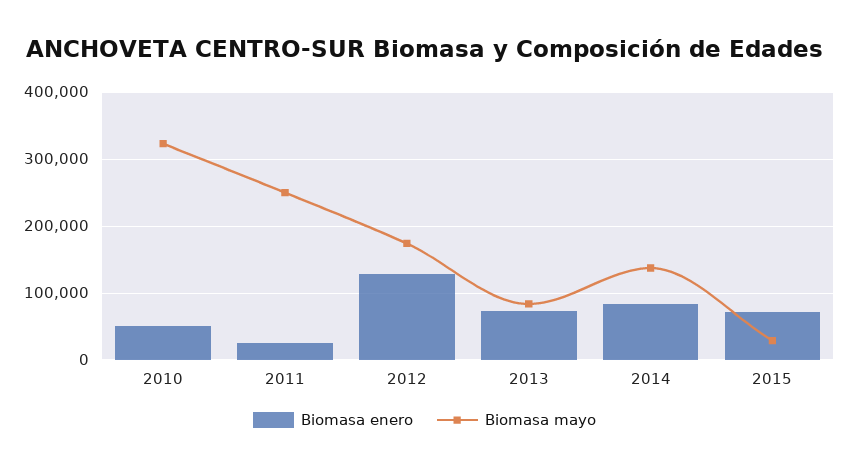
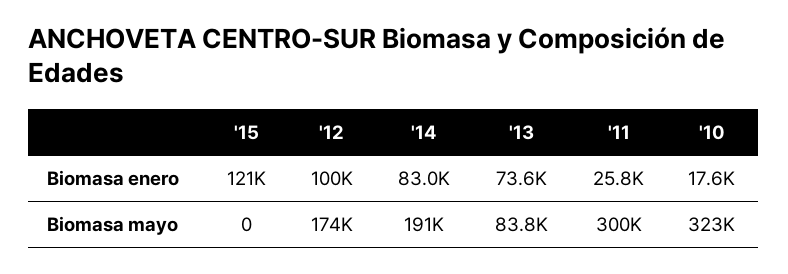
Biomasa enero, 2010: 50000 -> 17600
Biomasa mayo, 2011: 250000 -> 300000
Biomasa enero, 2012: 130000 -> 100000
Biomasa mayo, 2014: 140000 -> 191000
Biomasa enero, 2015: 70000 -> 121000
Biomasa mayo, 2015: 30000 -> 0

